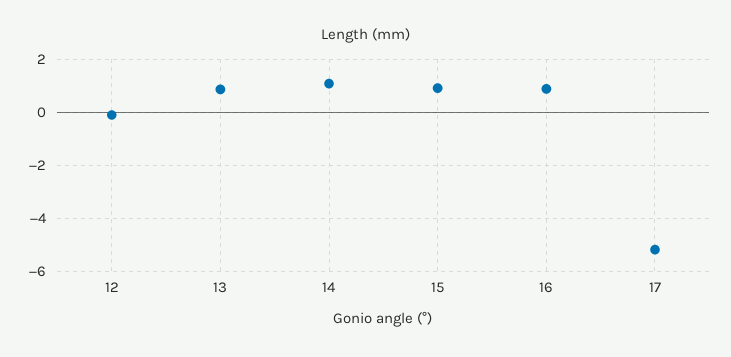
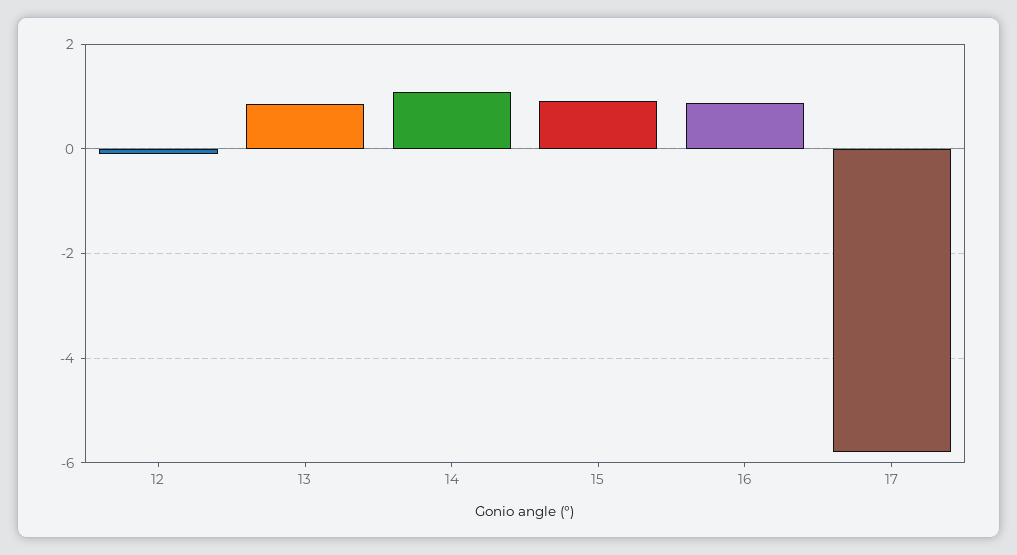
17: -5.25 -> -5.8

